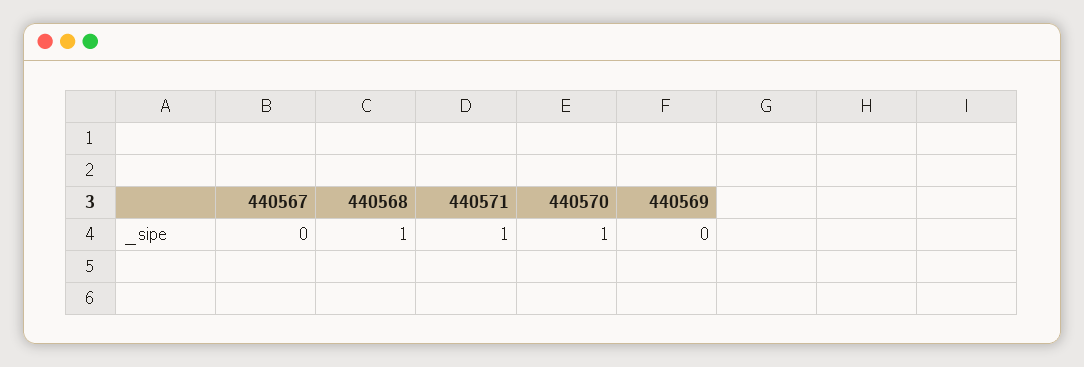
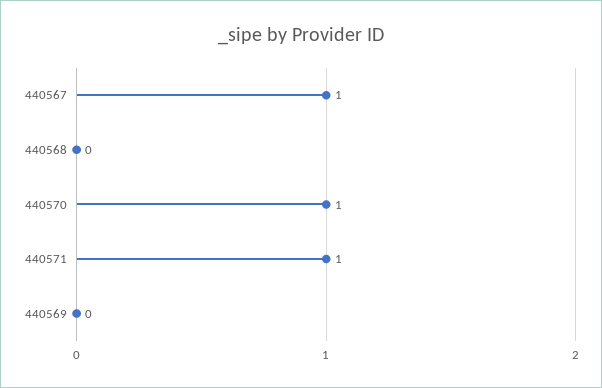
440567: 0 -> 1
440568: 1 -> 0

